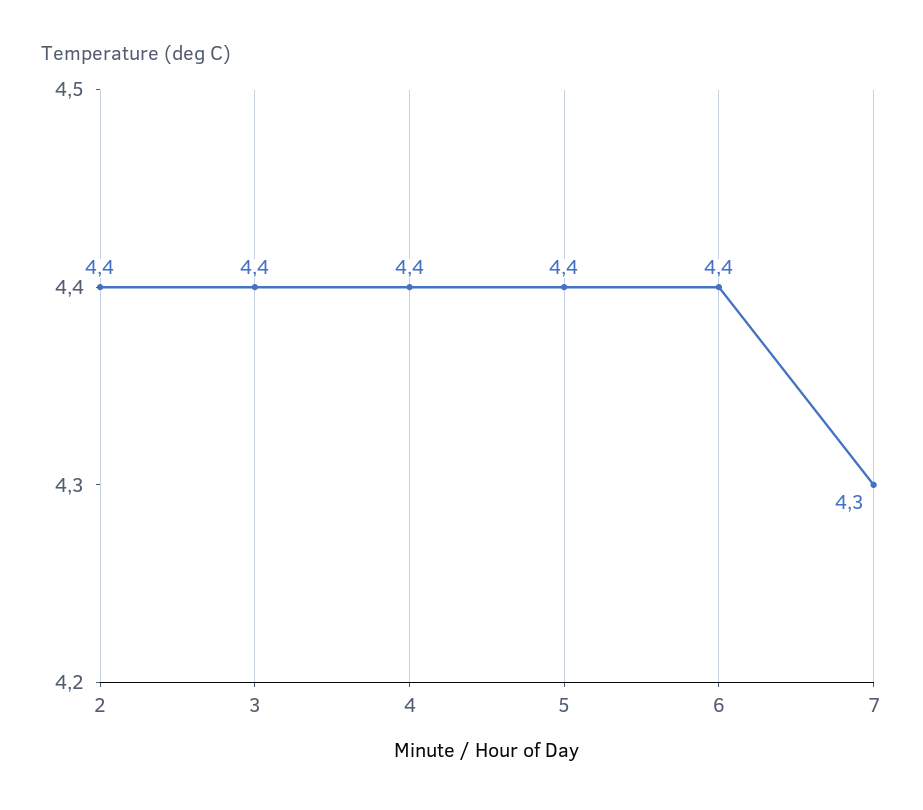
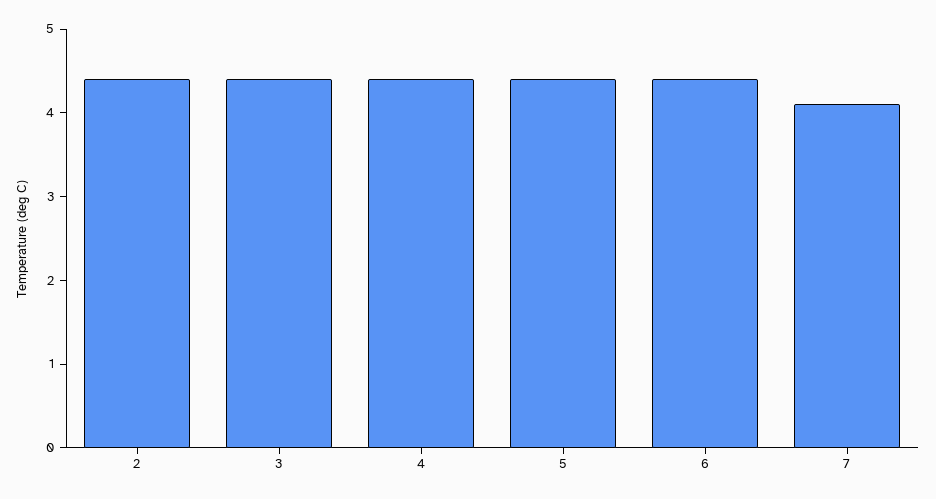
7: 4.3 -> 4.1

